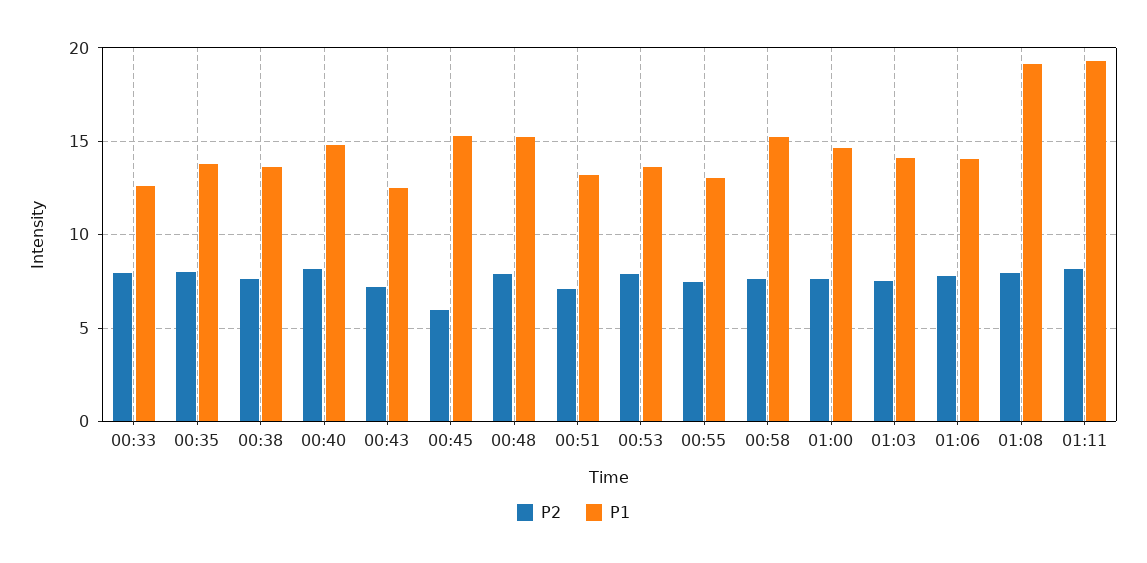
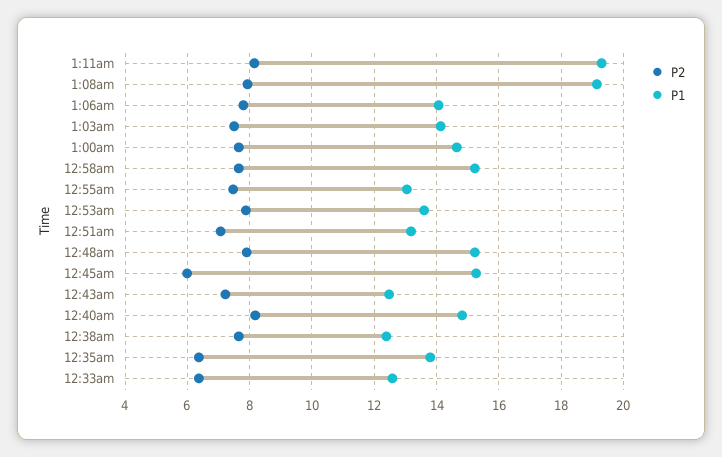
P2, 00:33: 8 -> 6.4
P2, 00:35: 8 -> 6.4
P1, 00:38: 13.5 -> 12.4

